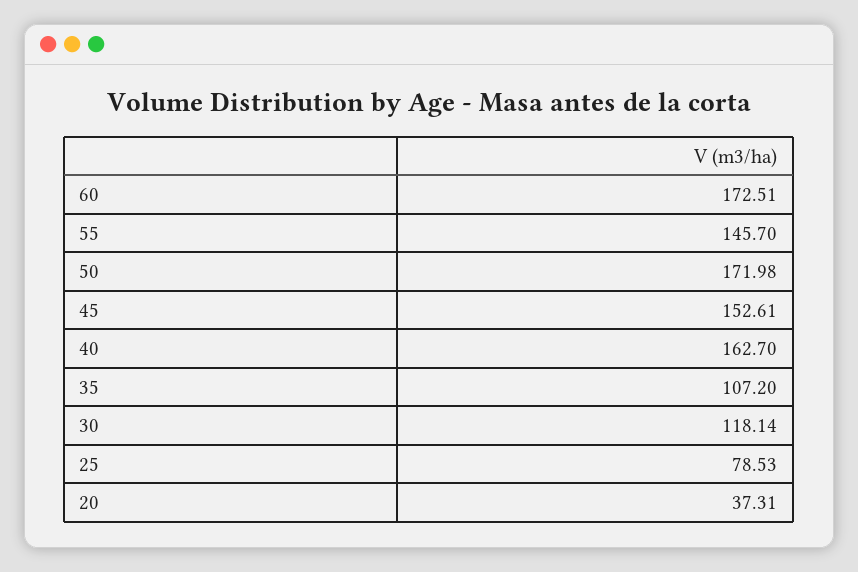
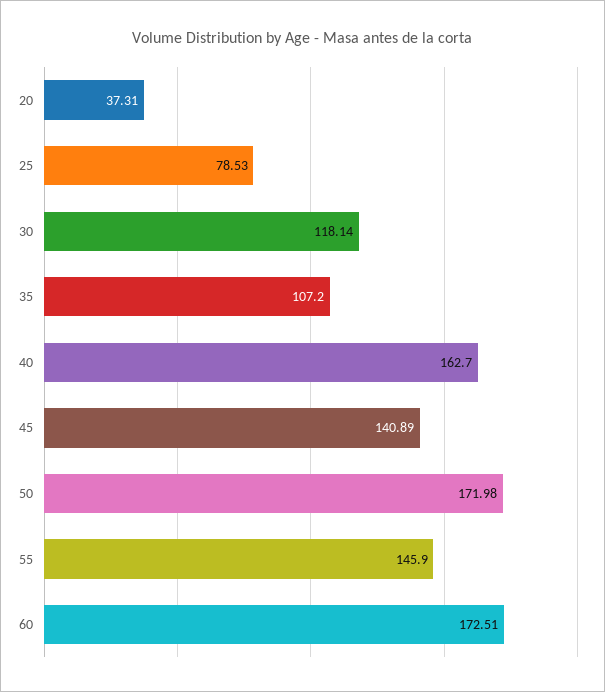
55: 145.7 -> 145.9
45: 152.61 -> 140.89

